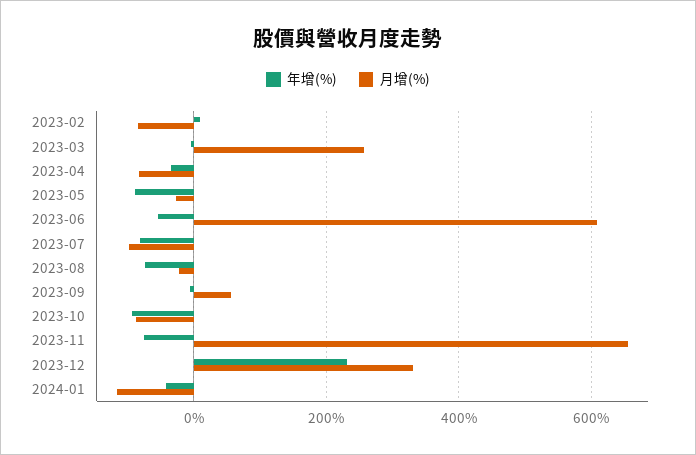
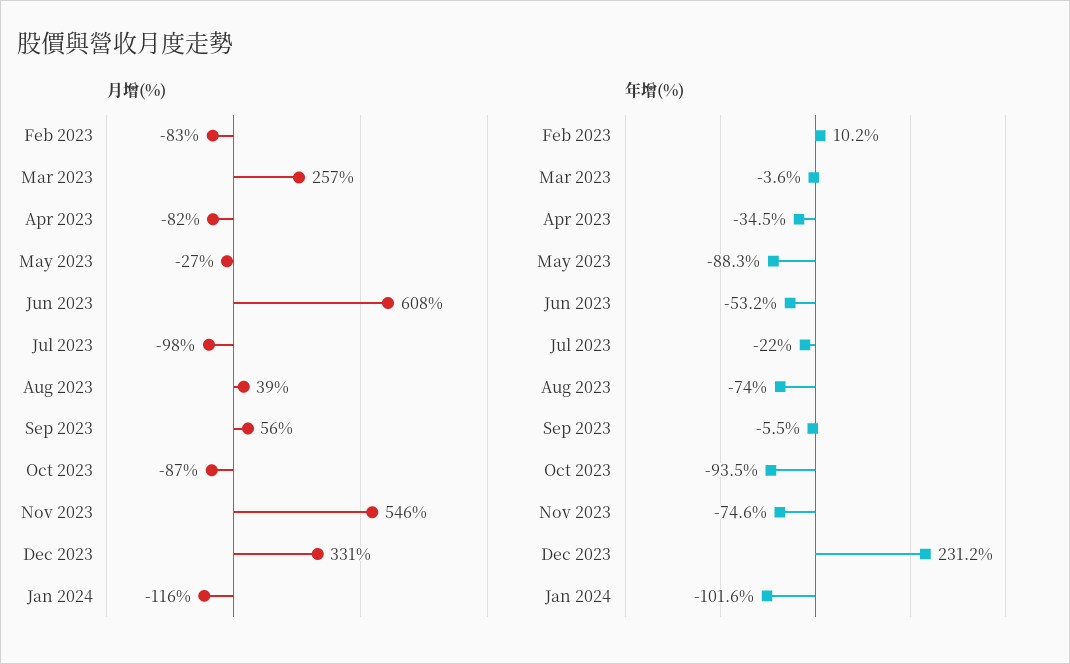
年增(%), 2023-07: -80 -> -22
月增(%), 2023-08: -20 -> 39
月增(%), 2023-11: 660 -> 546
年增(%), 2024-01: -40 -> -101.6

